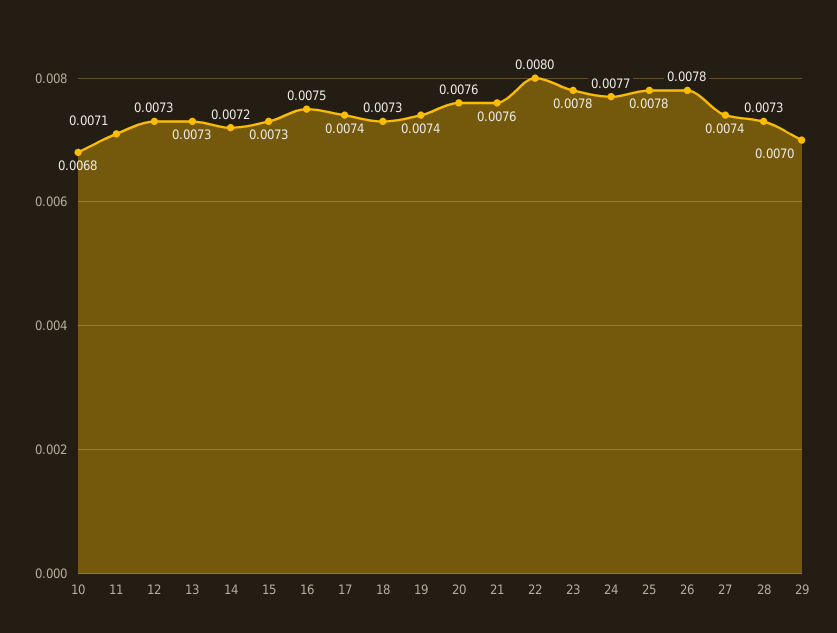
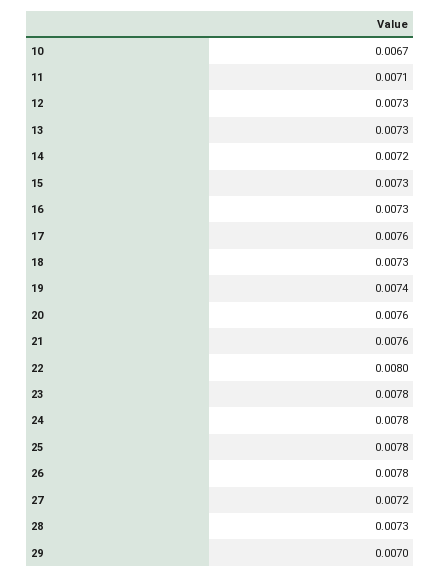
10: 0.0068 -> 0.0067
16: 0.0075 -> 0.0073
17: 0.0074 -> 0.0076
24: 0.0077 -> 0.0078
27: 0.0074 -> 0.0072

